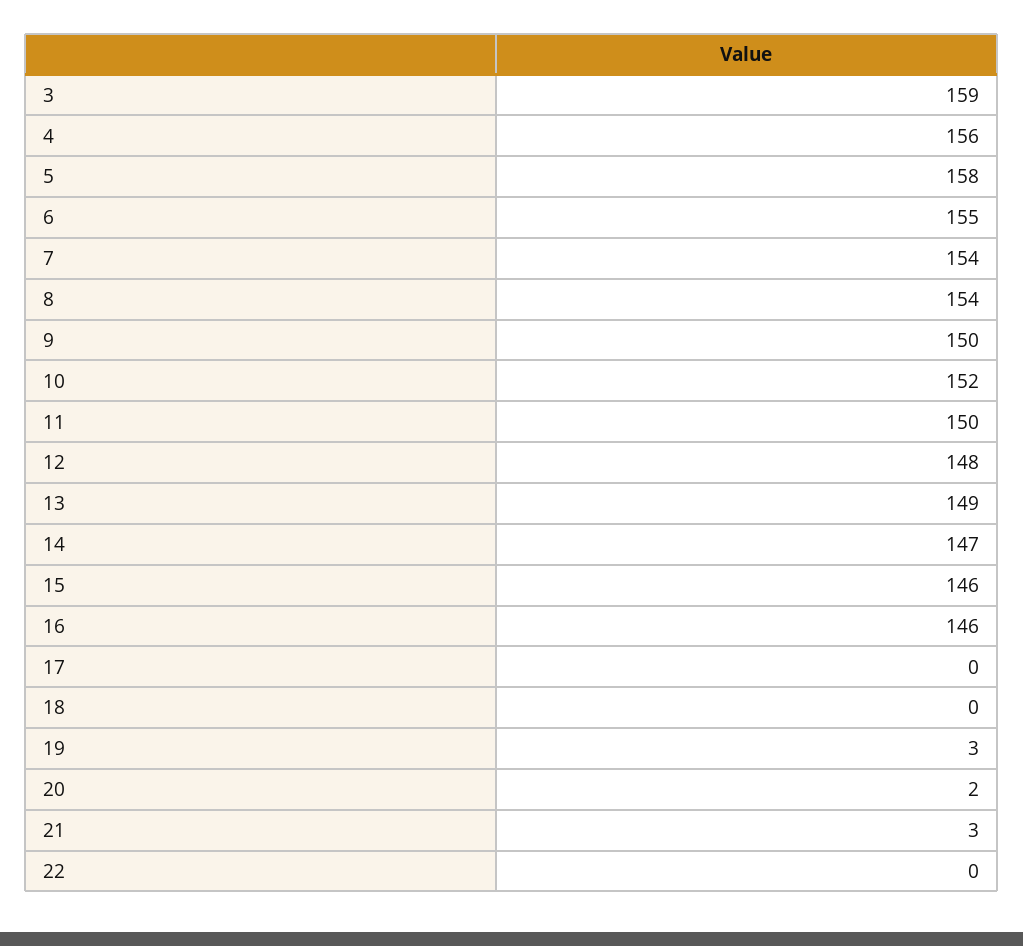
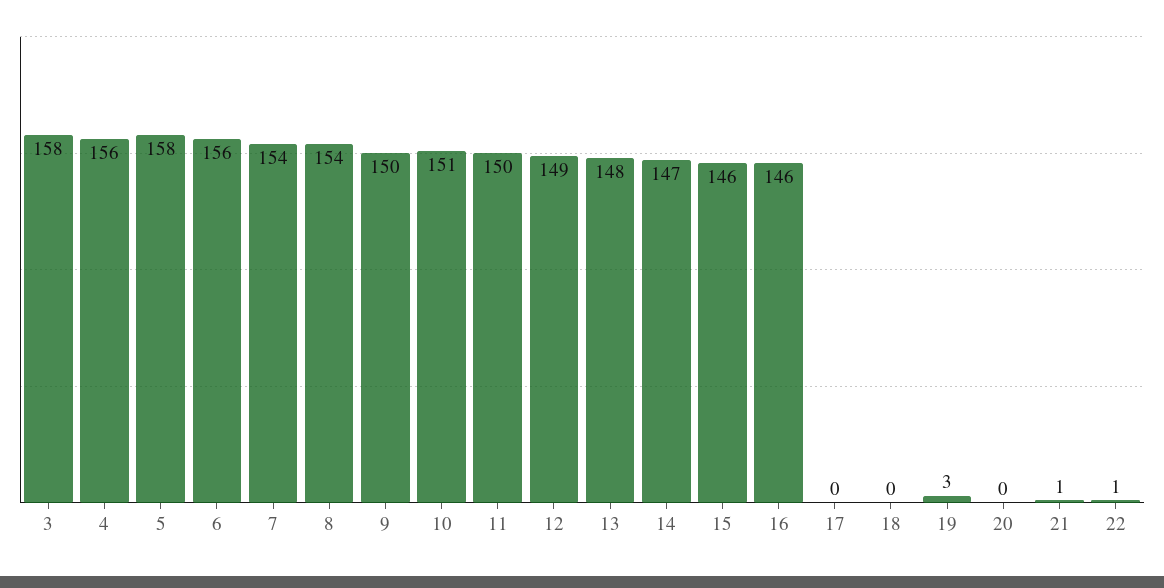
3: 159 -> 158
6: 155 -> 156
10: 152 -> 151
12: 148 -> 149
13: 149 -> 148
20: 2 -> 0
21: 3 -> 1
22: 0 -> 1

